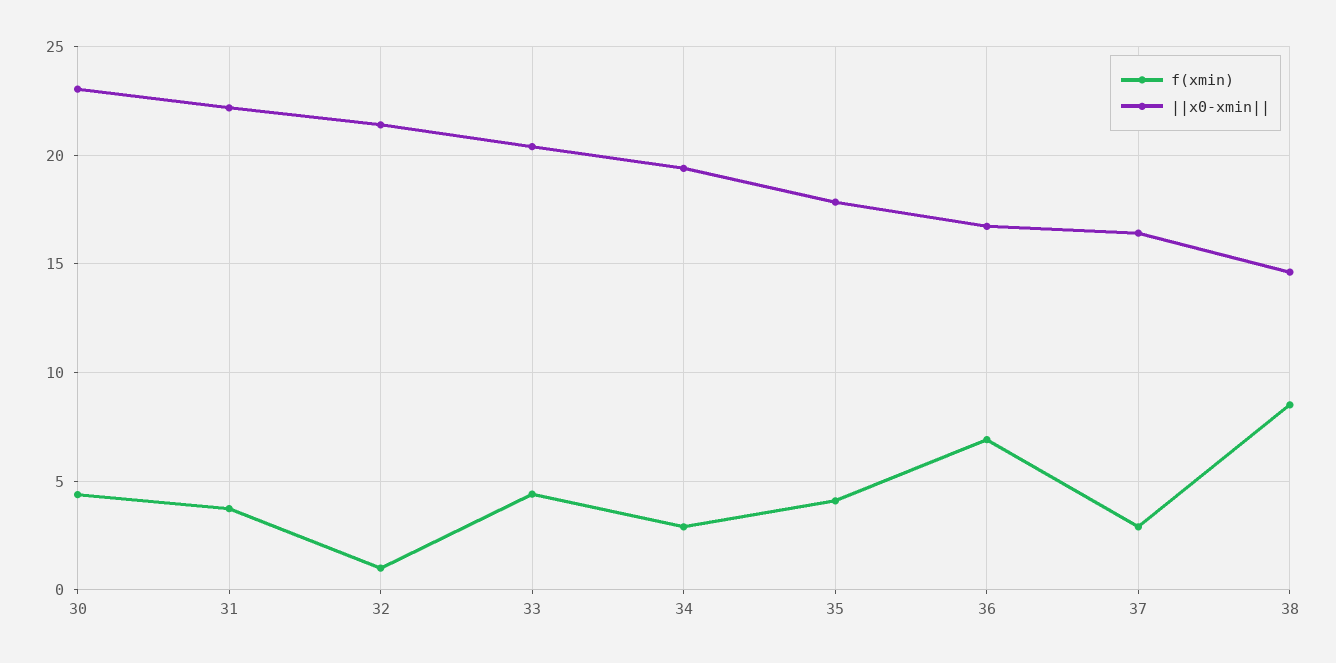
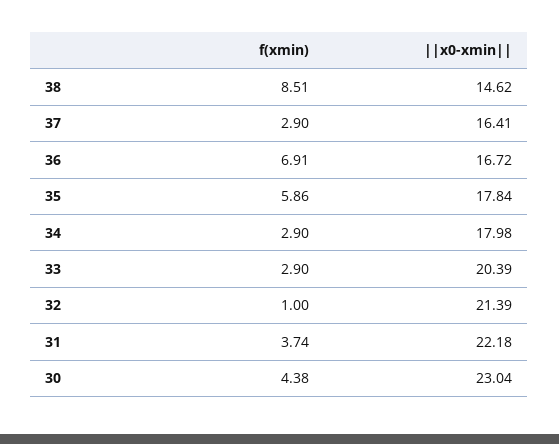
f(xmin), 33: 4.5 -> 2.9
||x0-xmin||, 34: 19.5 -> 17.98
f(xmin), 35: 4 -> 5.86

